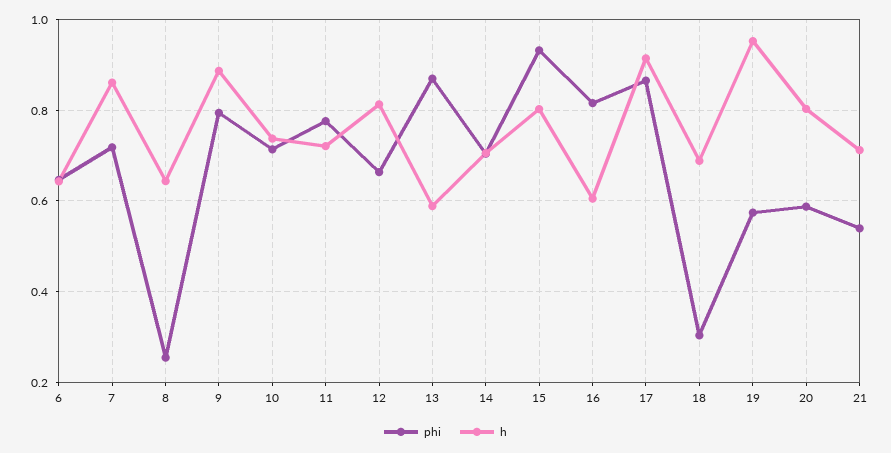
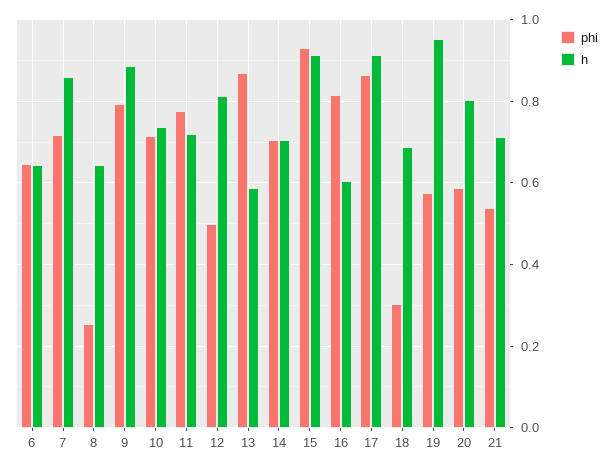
phi, 12: 0.66 -> 0.5
h, 15: 0.8 -> 0.92

